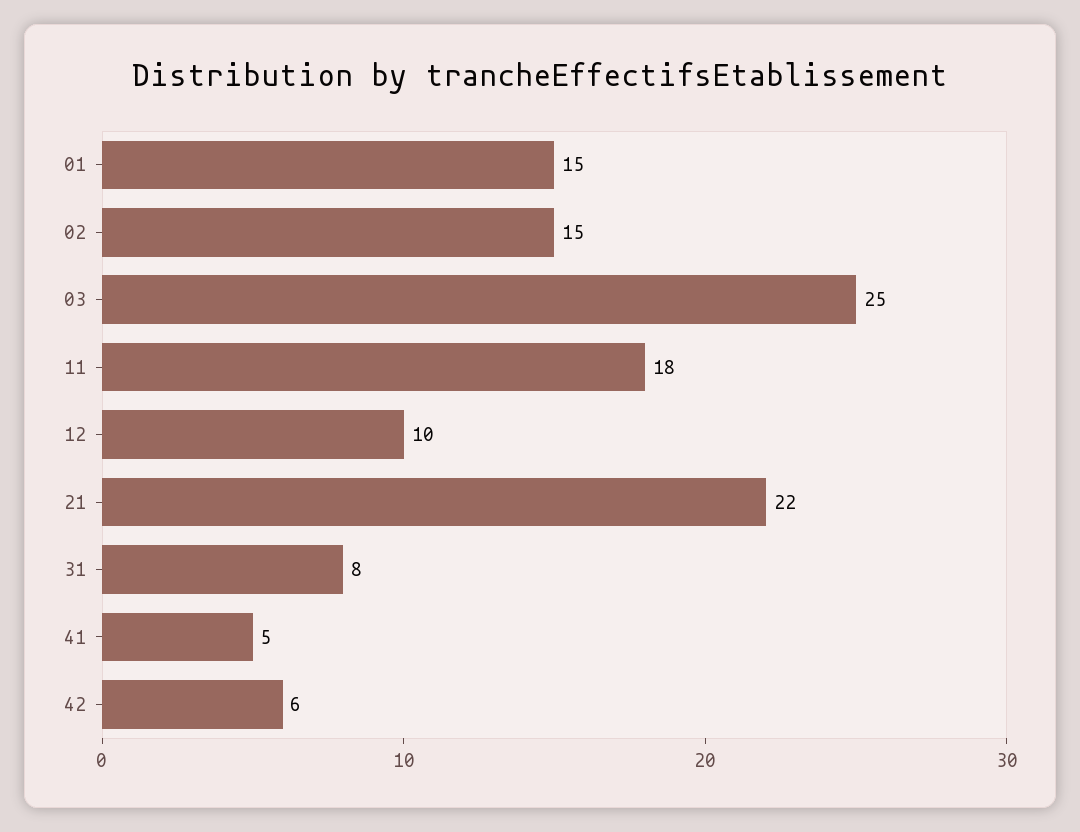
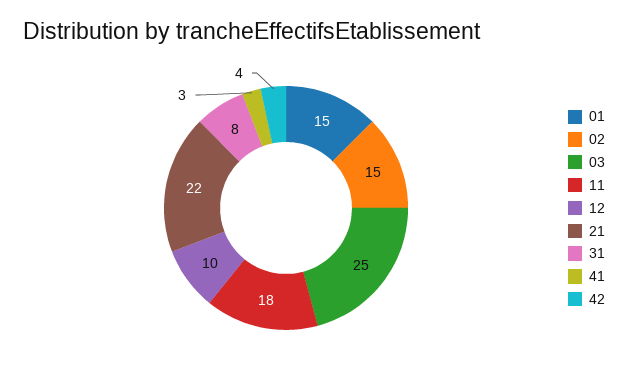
41: 5 -> 3
42: 6 -> 4

